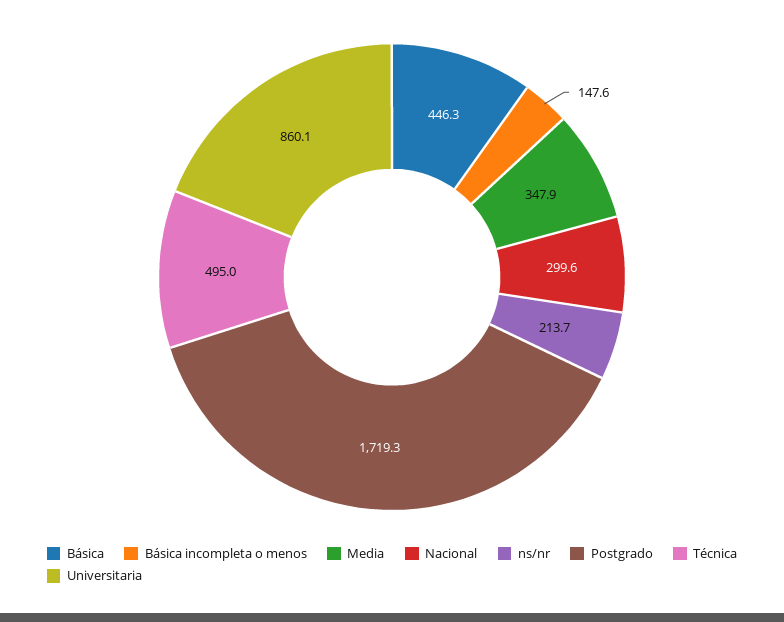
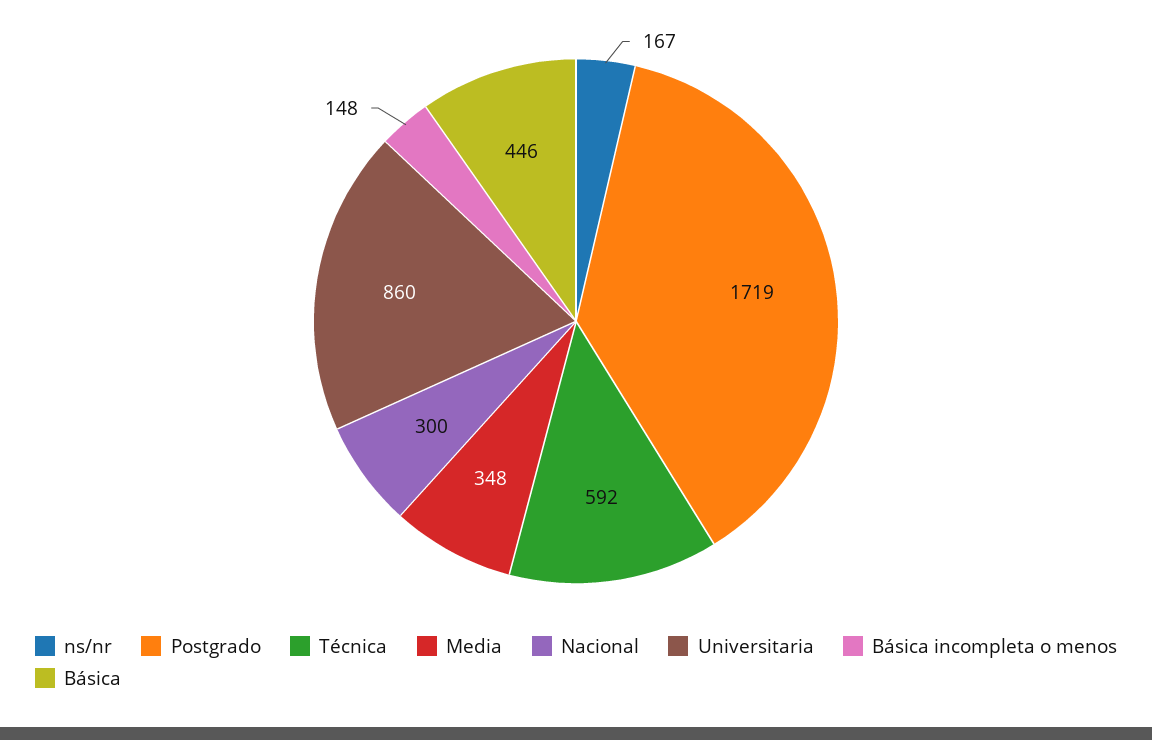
ns/nr: 213.7 -> 167
Técnica: 495 -> 592

